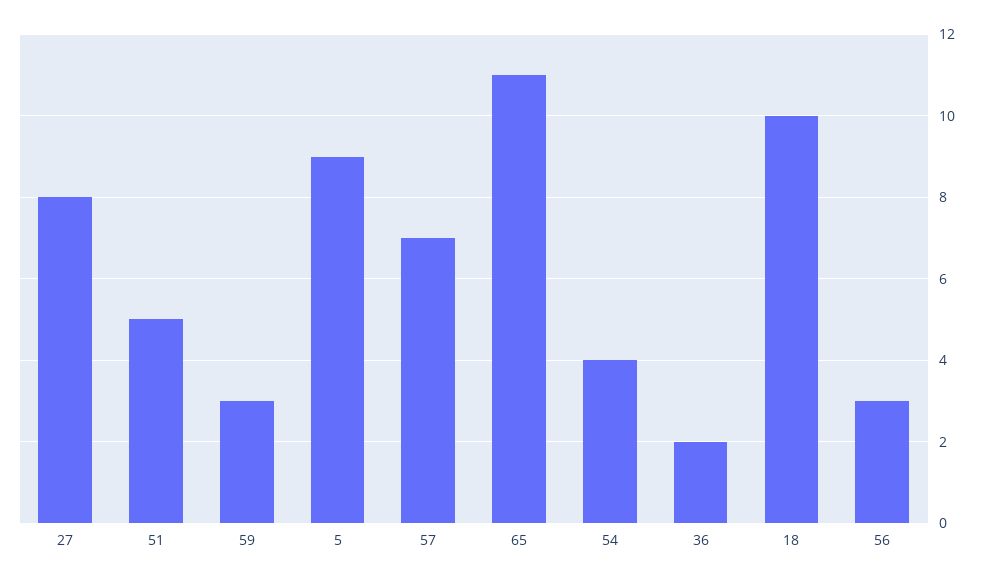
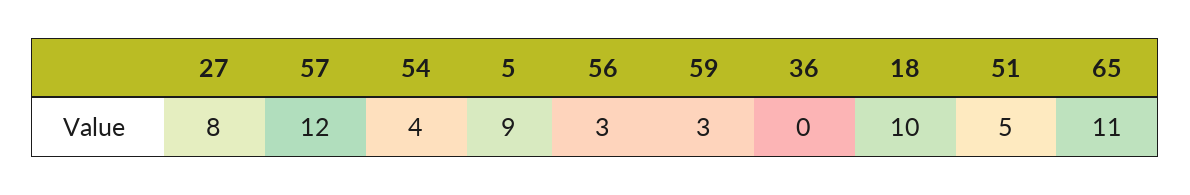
57: 7 -> 12
36: 2 -> 0

